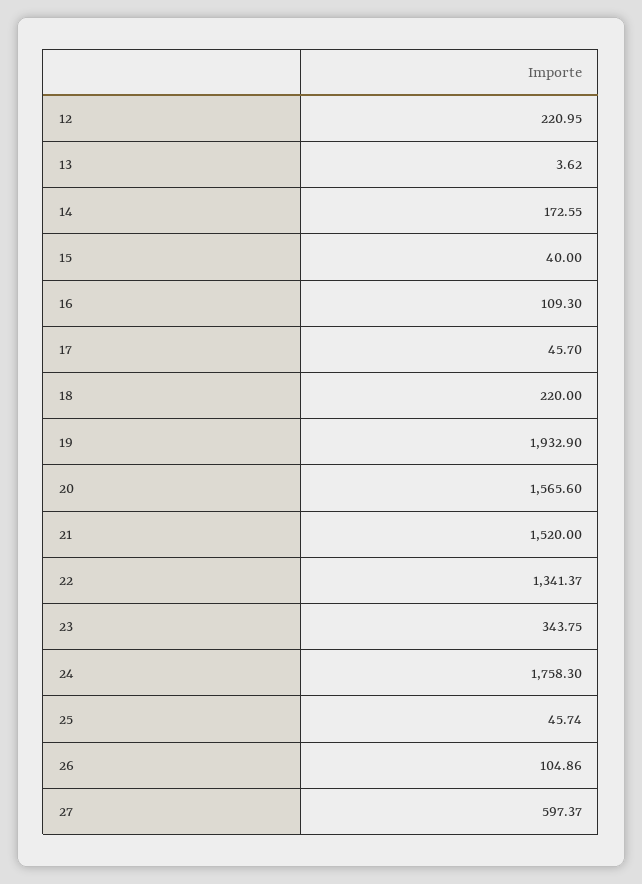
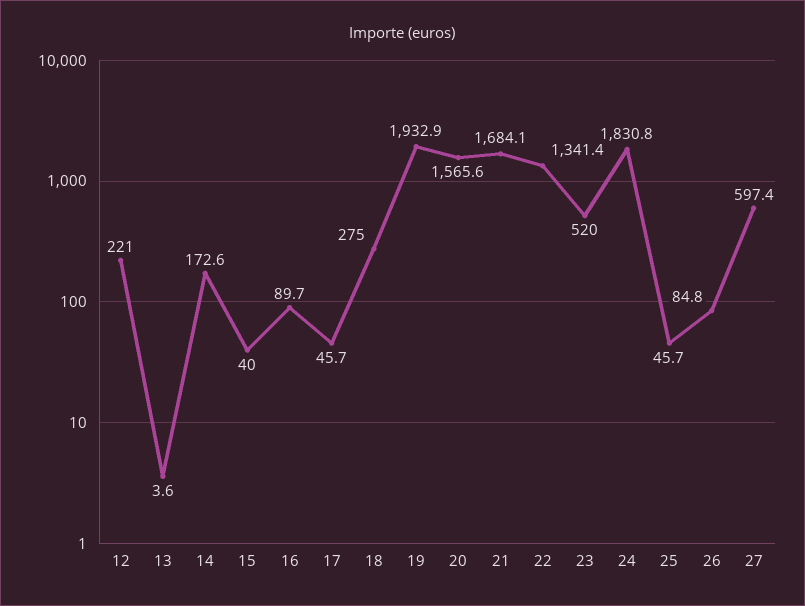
16: 109.3 -> 89.7
18: 220 -> 275
21: 1520 -> 1684.1
23: 343.75 -> 520
24: 1758.3 -> 1830.8
26: 104.86 -> 84.8

